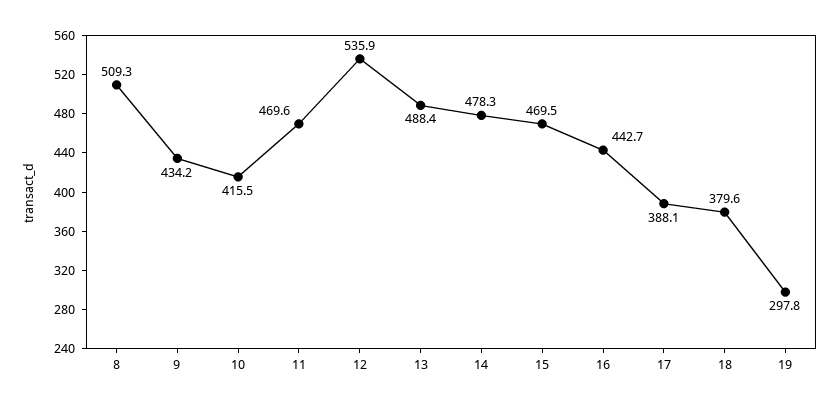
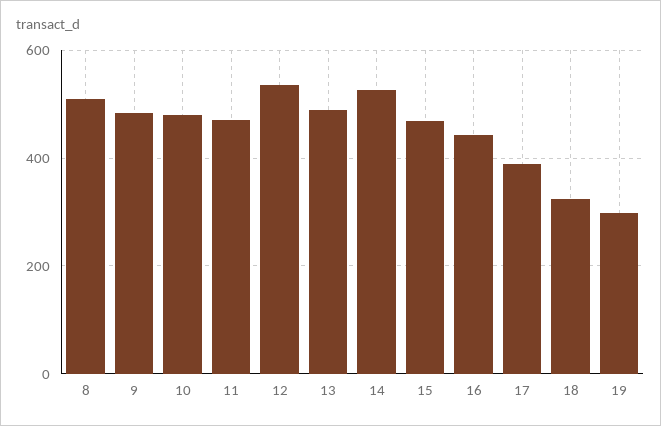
9: 434.2 -> 480
10: 415.5 -> 480
14: 478.3 -> 520
18: 379.6 -> 320

